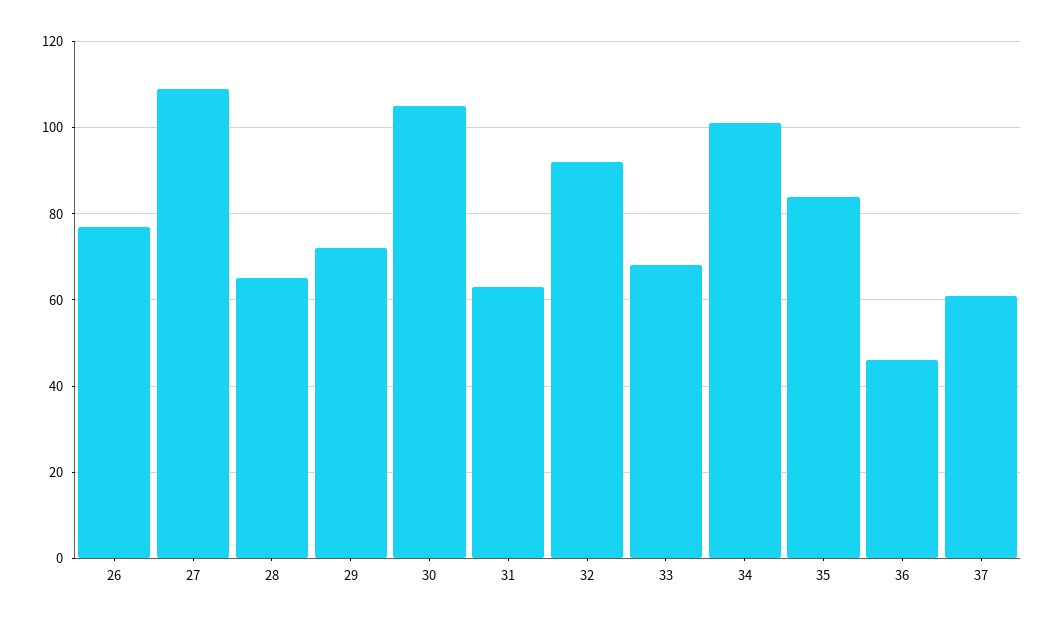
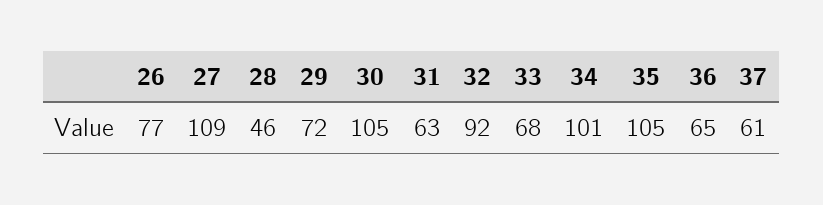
28: 65 -> 46
35: 85 -> 105
36: 45 -> 65

